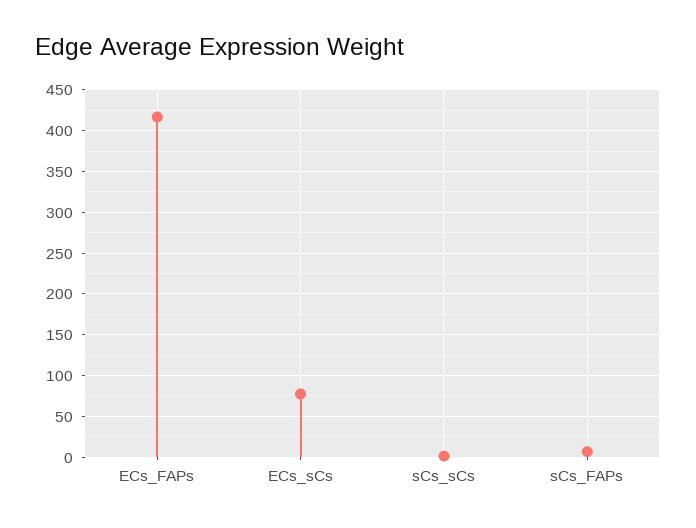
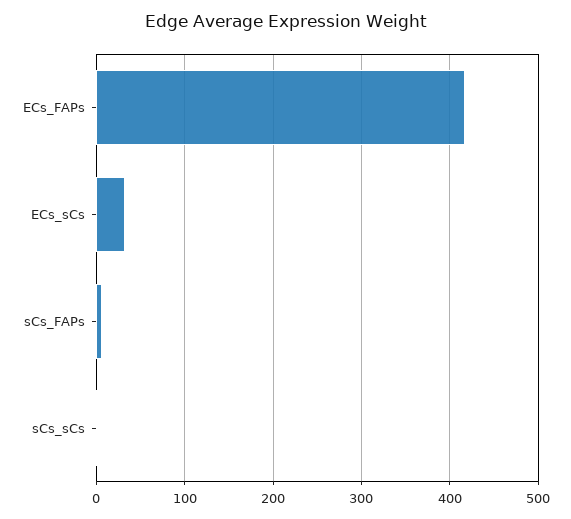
ECs_sCs: 80 -> 30

